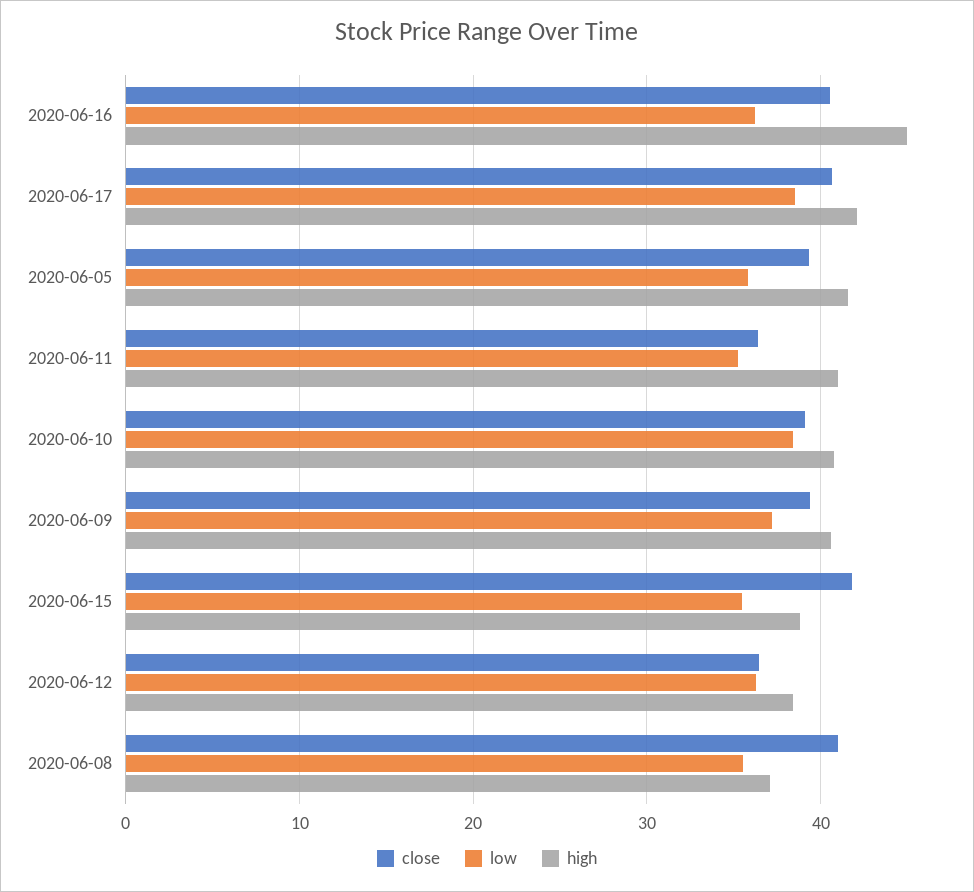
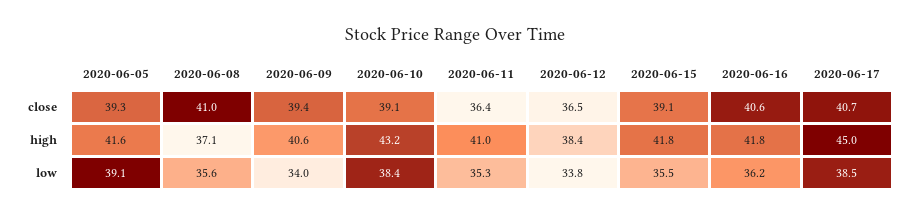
high, 2020-06-16: 45 -> 41.8
high, 2020-06-17: 42 -> 45
low, 2020-06-05: 36 -> 39.1
high, 2020-06-10: 41 -> 43.2
low, 2020-06-09: 37 -> 34
close, 2020-06-15: 42 -> 39.1
high, 2020-06-15: 39 -> 41.8
low, 2020-06-12: 36 -> 33.8

